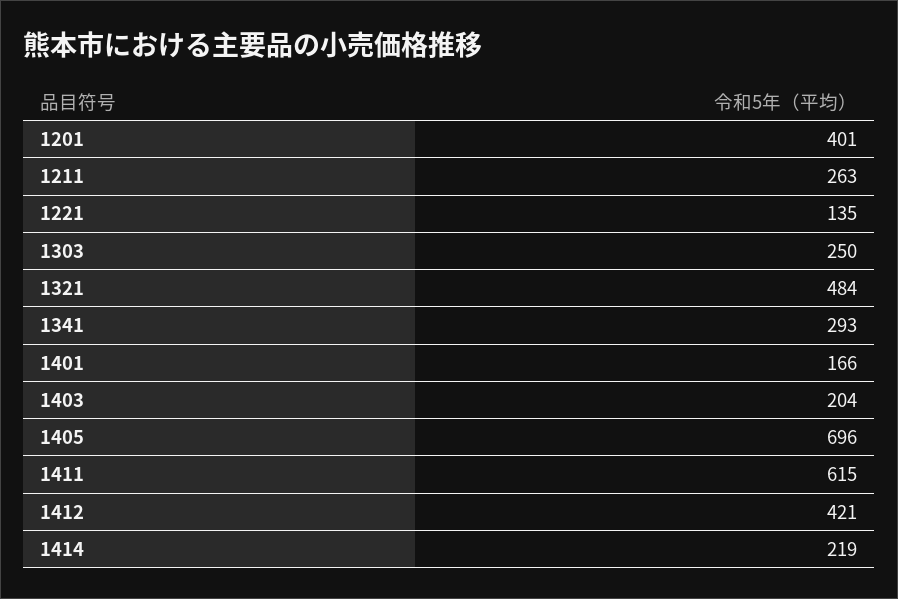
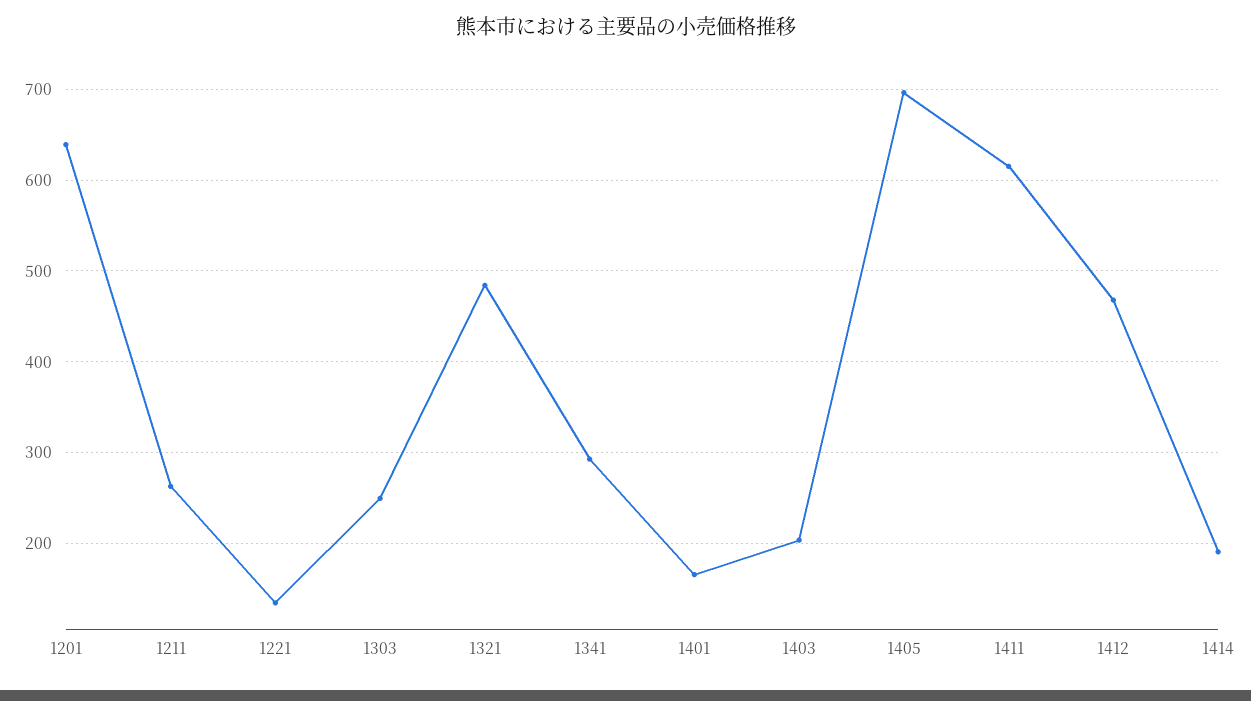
1201: 401 -> 640
1412: 421 -> 470
1414: 219 -> 190

